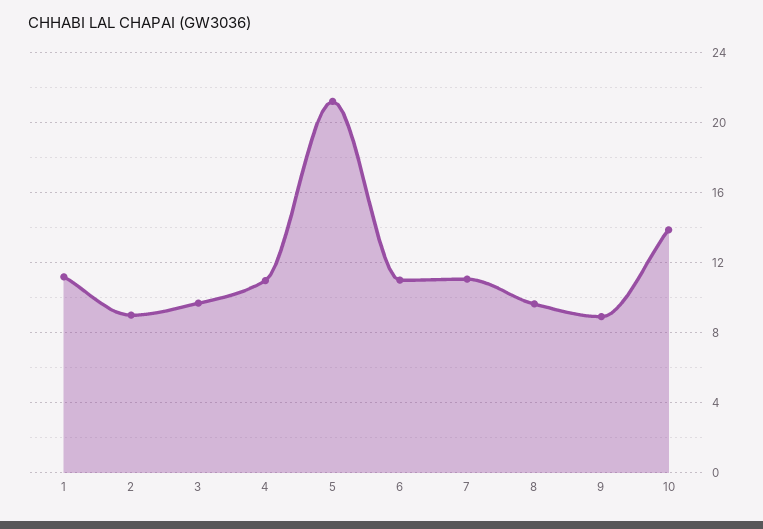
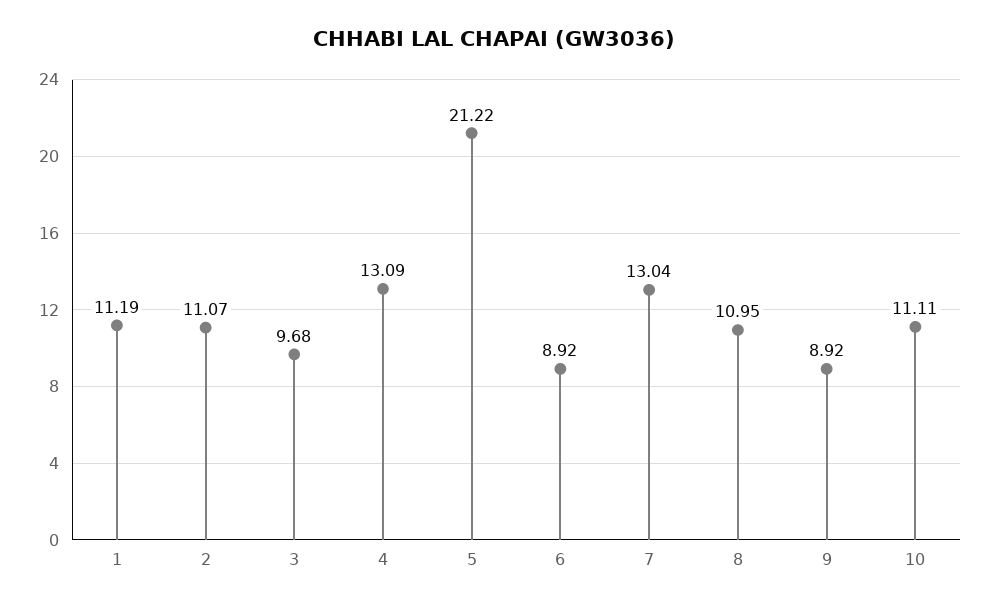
2: 9 -> 11.07
4: 11 -> 13.09
6: 11 -> 8.92
7: 11 -> 13.04
8: 9.5 -> 10.95
10: 14 -> 11.11

